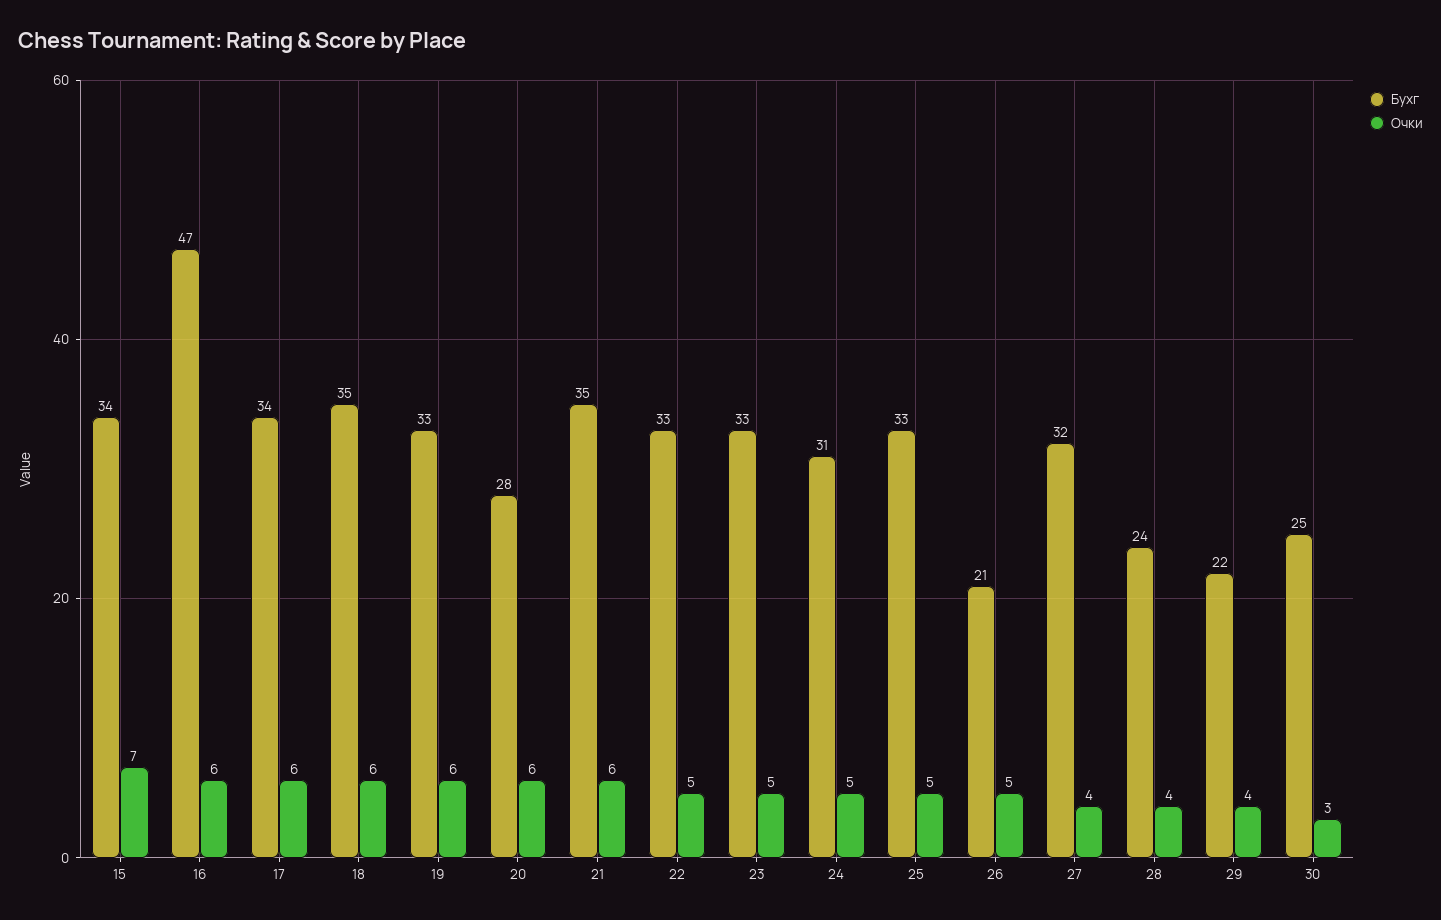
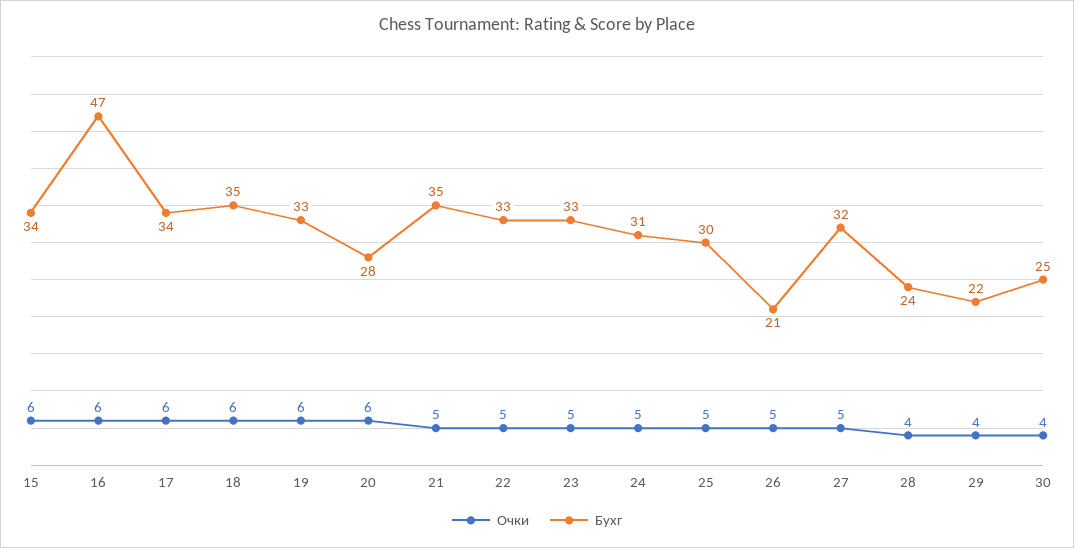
Очки, 15: 7 -> 6
Очки, 21: 6 -> 5
Бухг, 25: 33 -> 30
Очки, 27: 4 -> 5
Очки, 30: 3 -> 4

